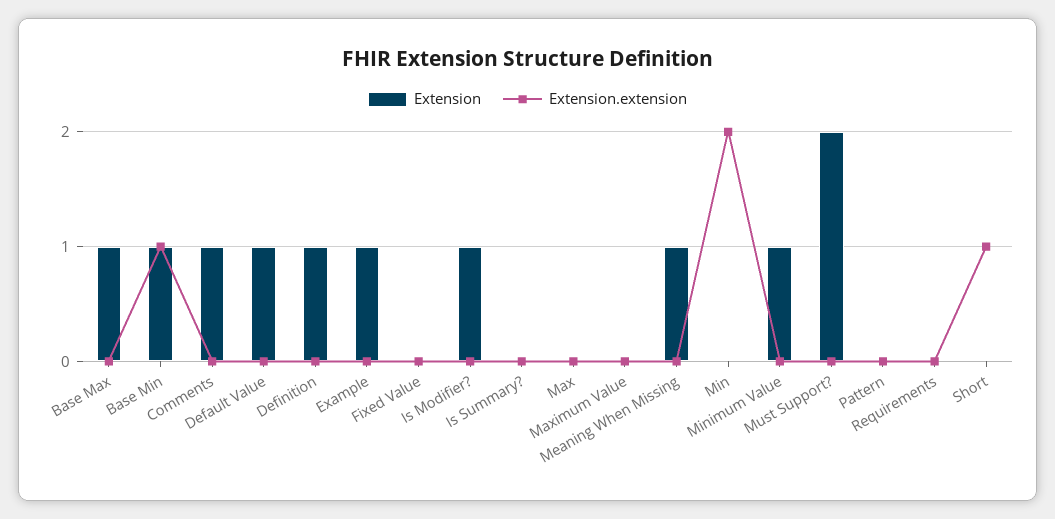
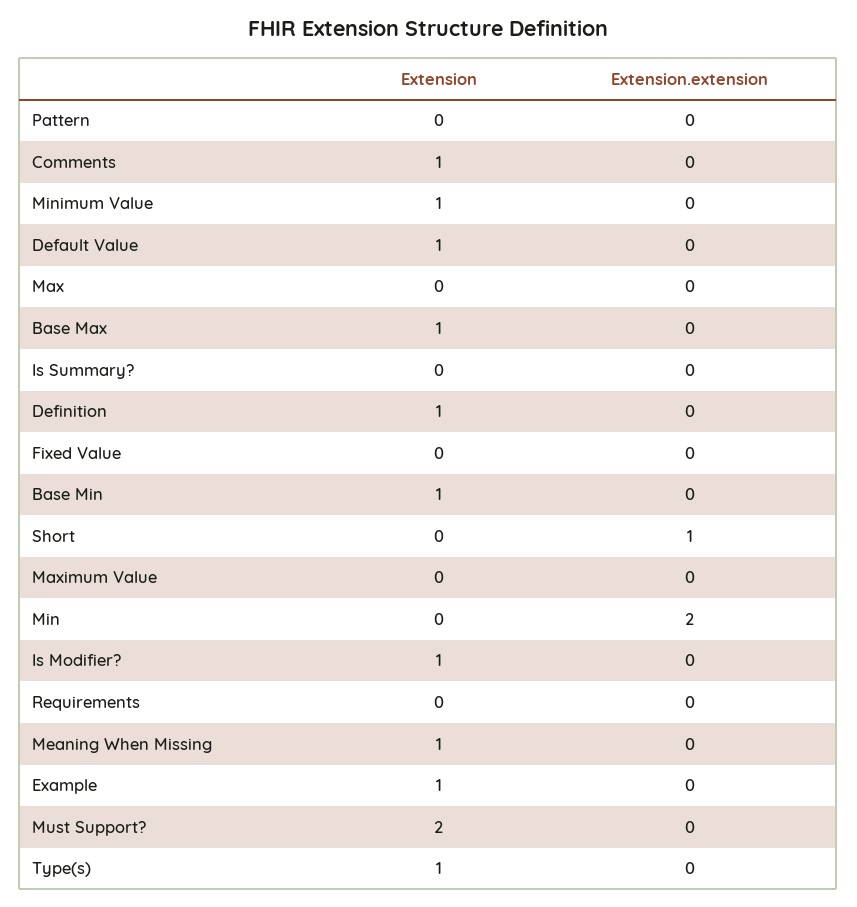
Extension.extension, Base Min: 1 -> 0
Extension, Type(s): none -> 1
Extension.extension, Type(s): none -> 0

